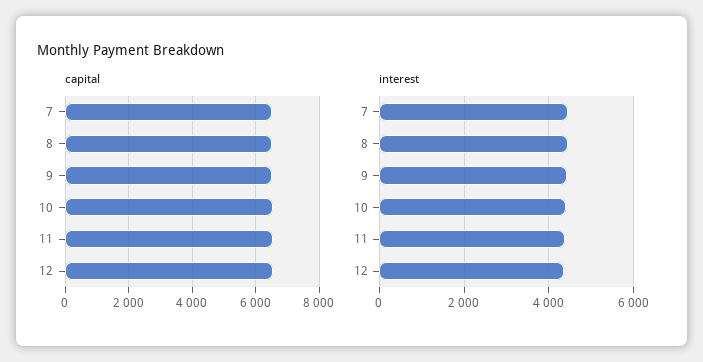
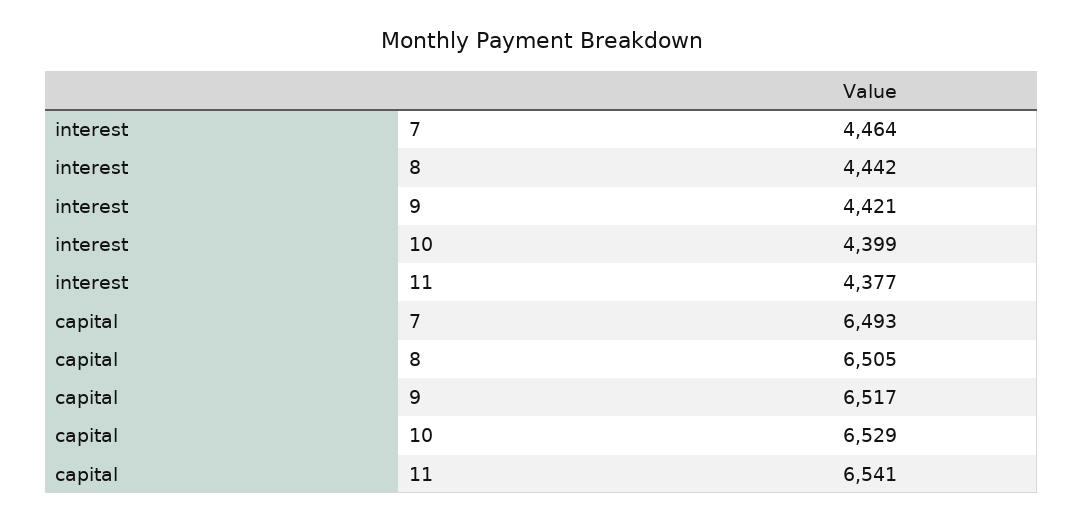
capital, 12: 6600 -> none
interest, 12: 4400 -> none

